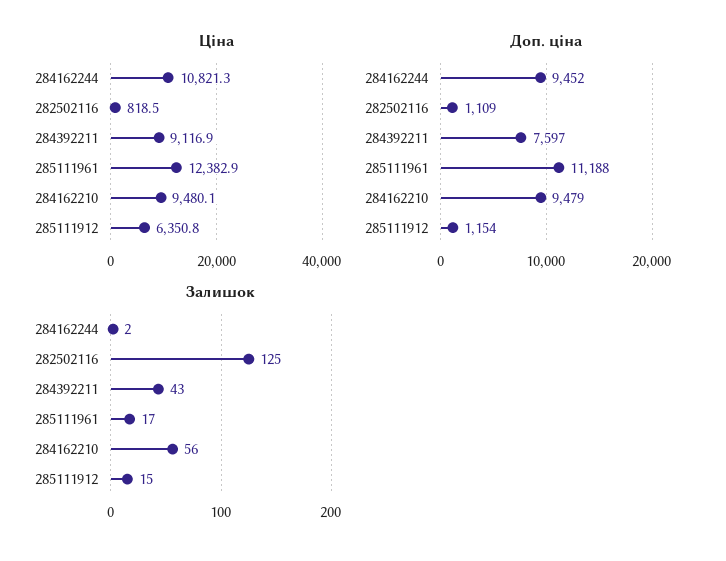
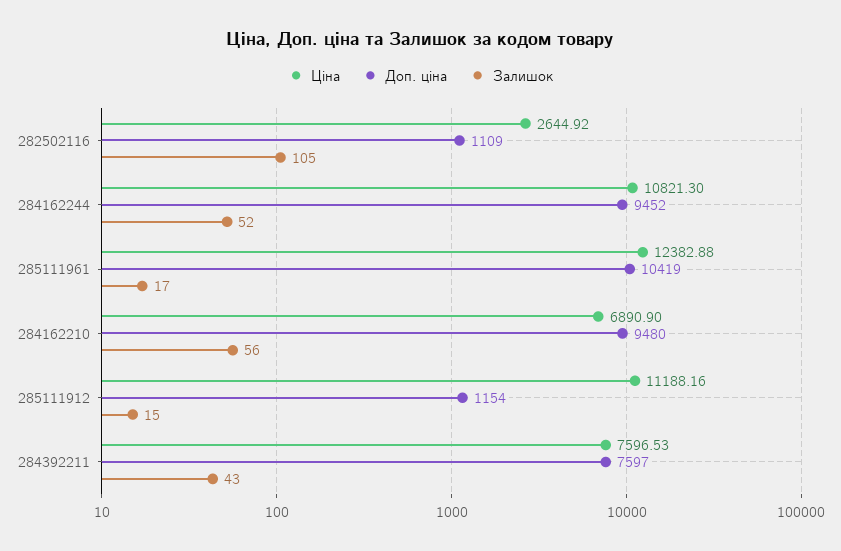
Ціна, 282502116: 818.5 -> 2644.92
Ціна, 284392211: 9116.9 -> 7596.53
Ціна, 284162210: 9480.1 -> 6890.9
Ціна, 285111912: 6350.8 -> 11188.16
Доп. ціна, 285111961: 11188 -> 10419
Доп. ціна, 284162210: 9479 -> 9480
Залишок, 284162244: 2 -> 52
Залишок, 282502116: 125 -> 105

